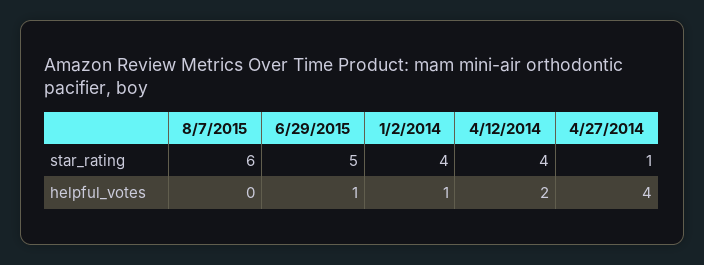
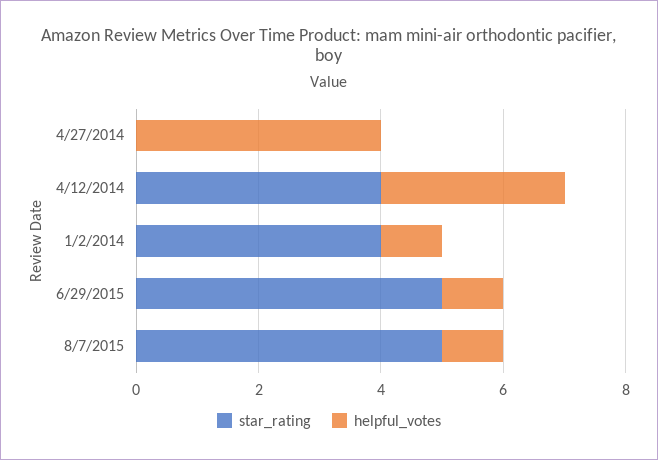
star_rating, 8/7/2015: 6 -> 5
star_rating, 4/27/2014: 1 -> 0
helpful_votes, 8/7/2015: 0 -> 1
helpful_votes, 4/12/2014: 2 -> 3

